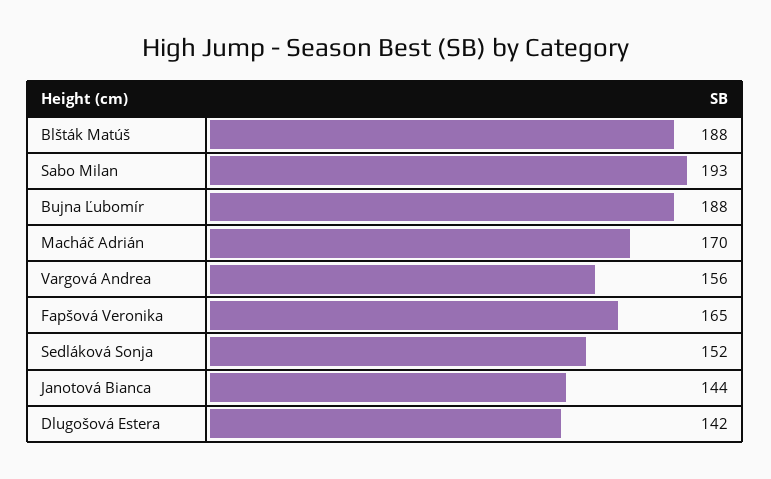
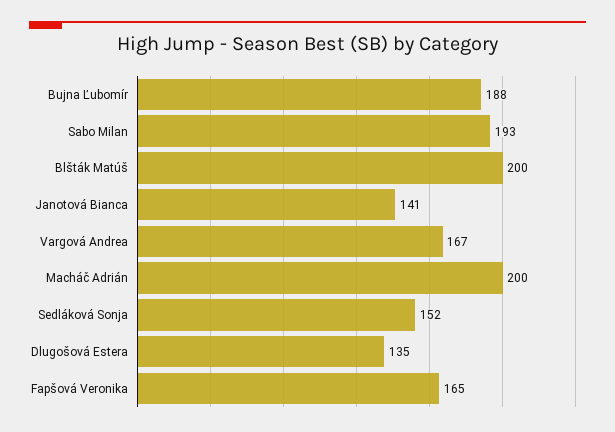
Blšták Matúš: 188 -> 200
Macháč Adrián: 170 -> 200
Vargová Andrea: 156 -> 167
Janotová Bianca: 144 -> 141
Dlugošová Estera: 142 -> 135

